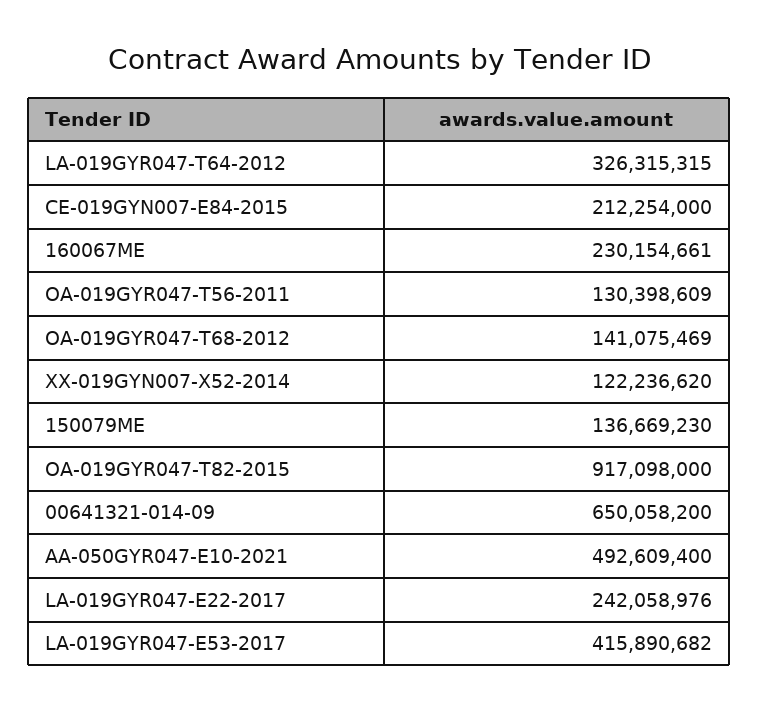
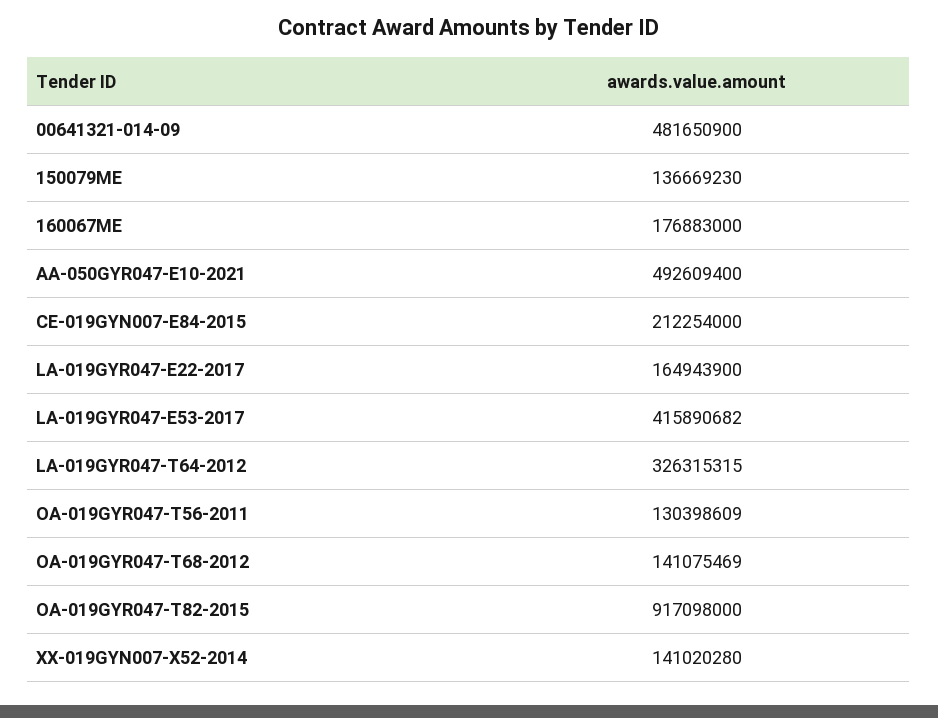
160067ME: 230154661 -> 176883000
XX-019GYN007-X52-2014: 122236620 -> 141020280
00641321-014-09: 650058200 -> 481650900
LA-019GYR047-E22-2017: 242058976 -> 164943900

